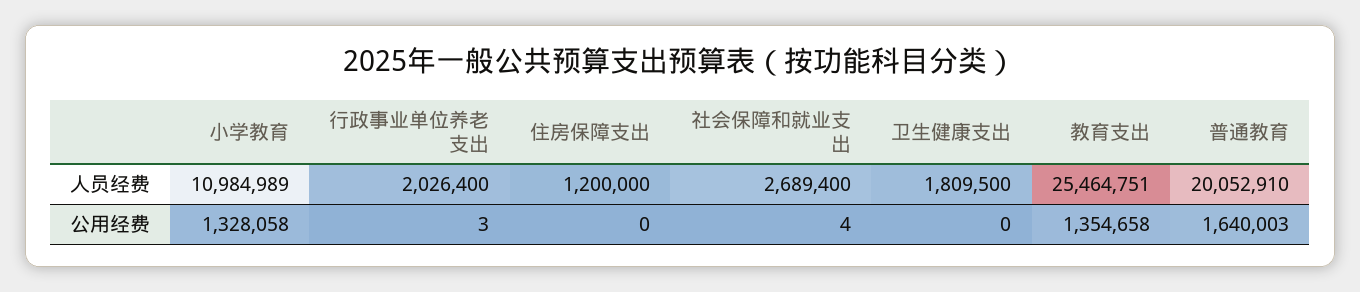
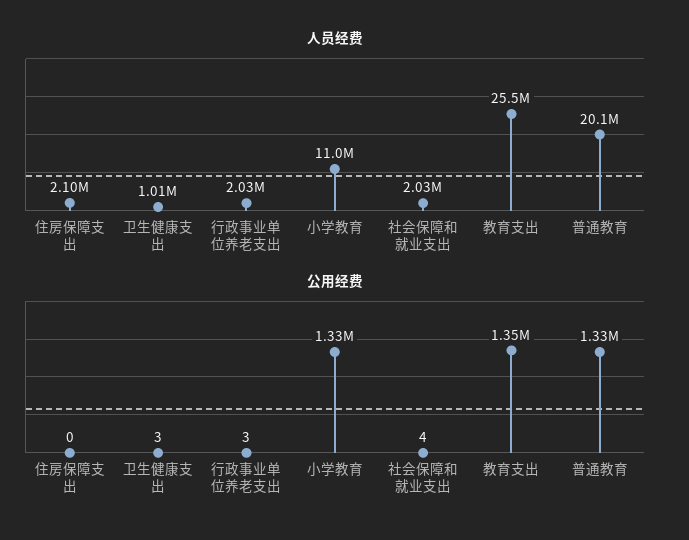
人员经费, 住房保障支出: 1200000 -> 2100000
人员经费, 社会保障和就业支出: 2689400 -> 2030000
人员经费, 卫生健康支出: 1809500 -> 1010000
公用经费, 卫生健康支出: 0 -> 3
公用经费, 普通教育: 1640003 -> 1330000

